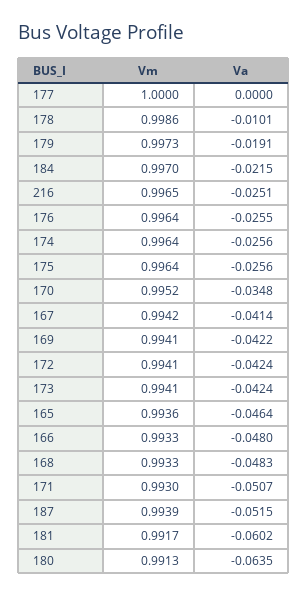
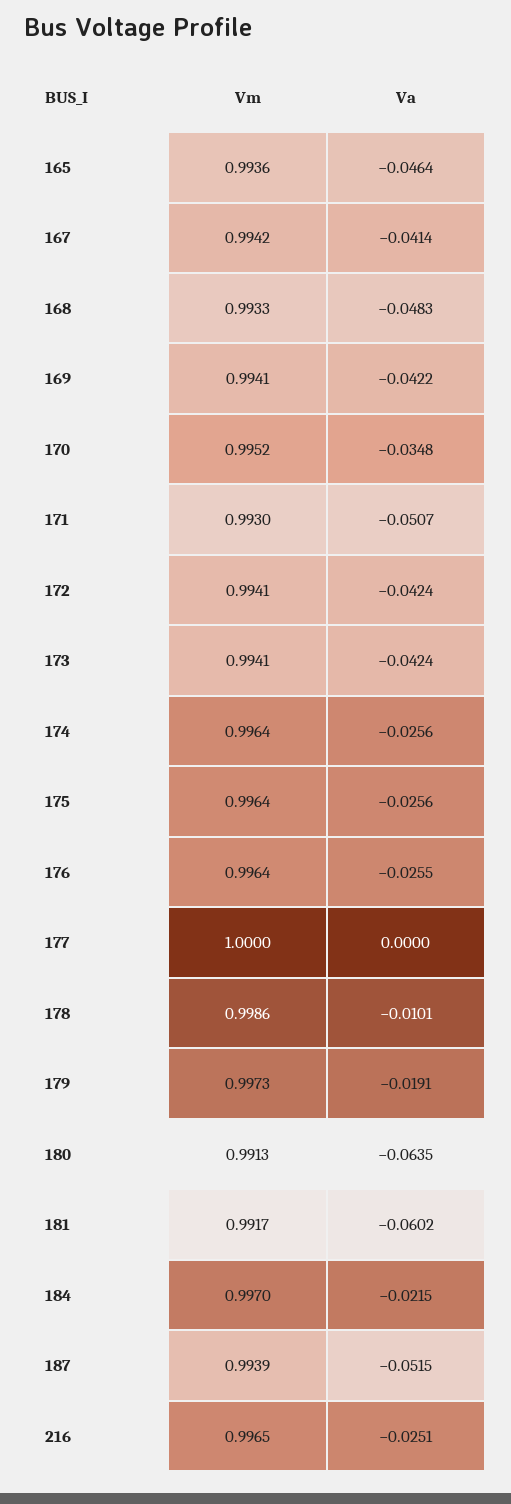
Vm, 166: 0.9933 -> none
Va, 166: -0.048 -> none

